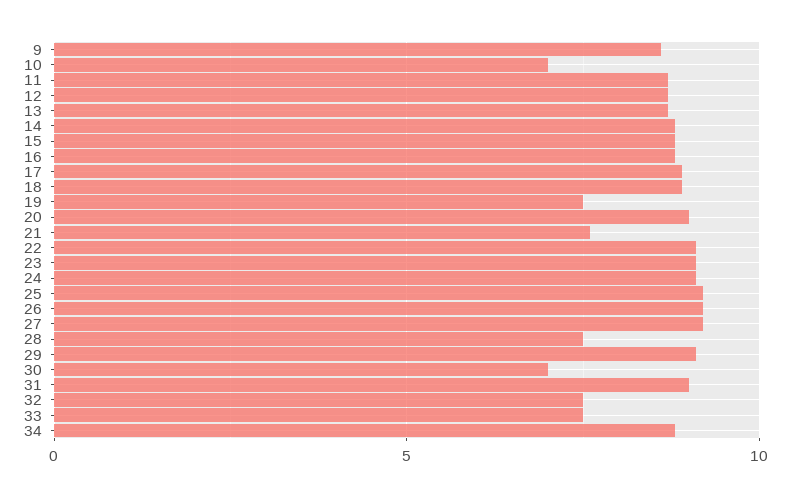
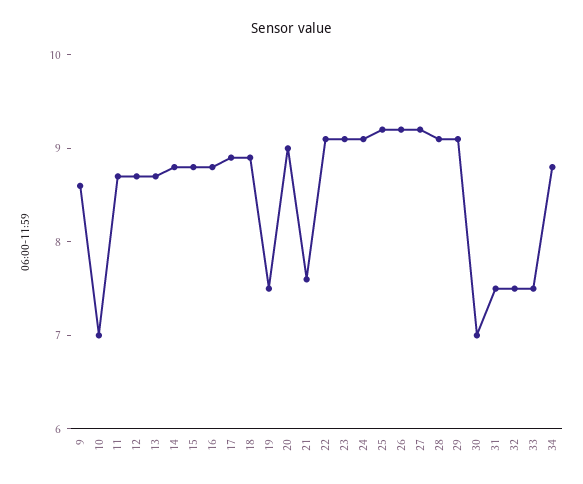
28: 7.5 -> 9.1
31: 9 -> 7.5

